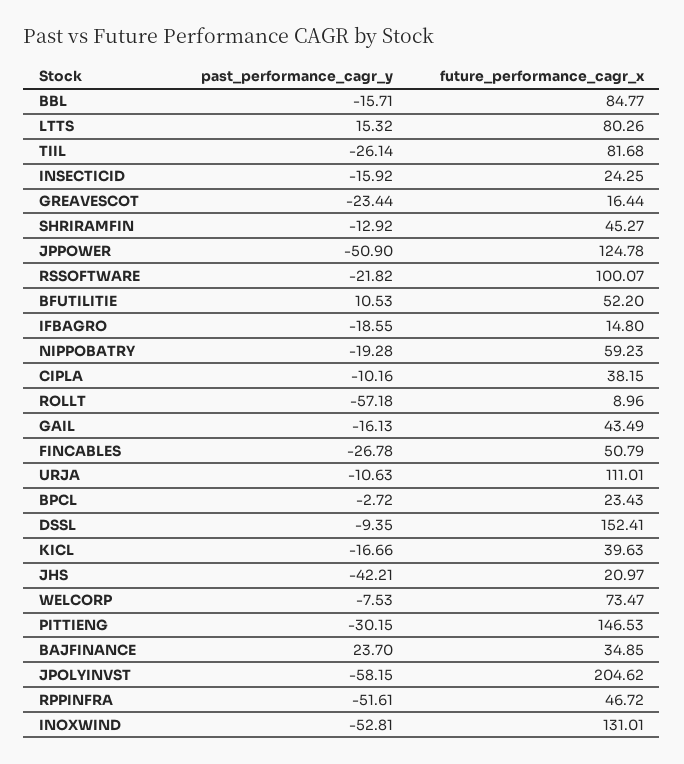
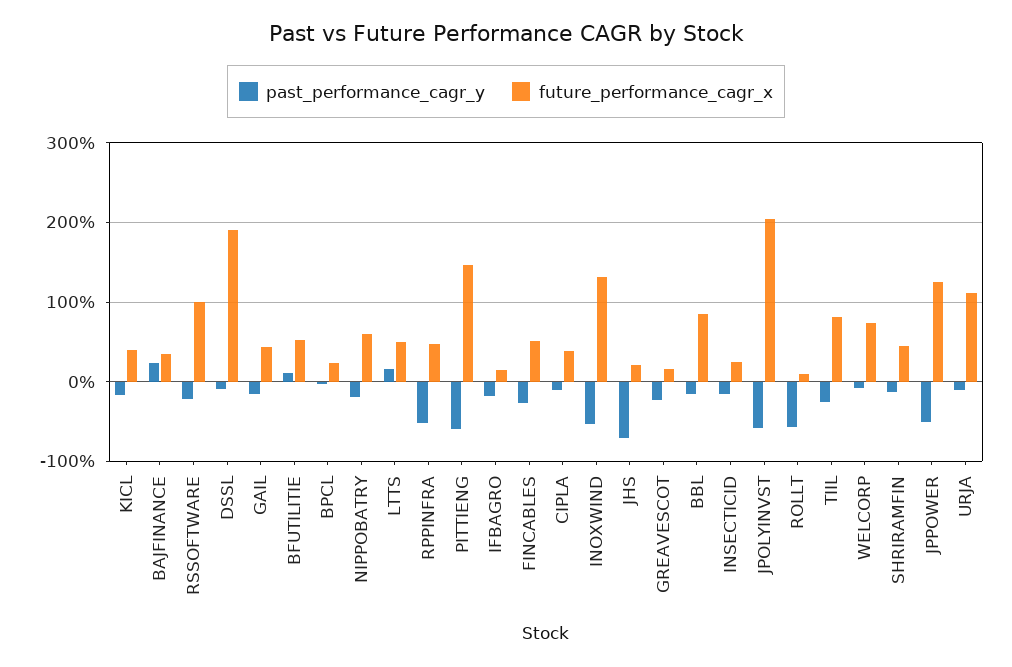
future_performance_cagr_x, LTTS: 80.26 -> 50
future_performance_cagr_x, DSSL: 152.41 -> 190
past_performance_cagr_y, JHS: -42.21 -> -70
past_performance_cagr_y, PITTIENG: -30.15 -> -60

